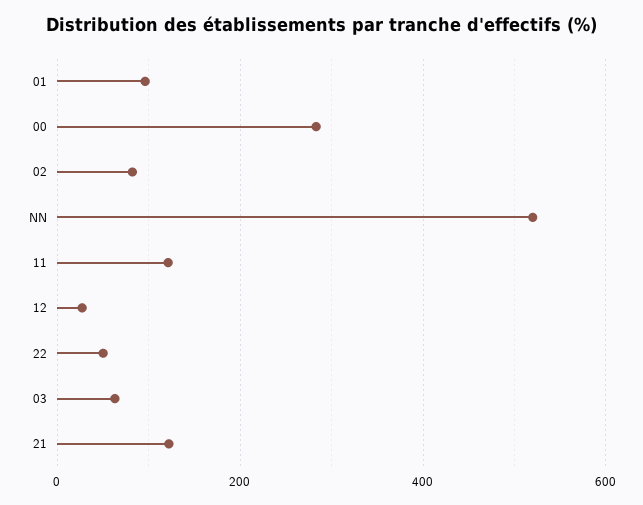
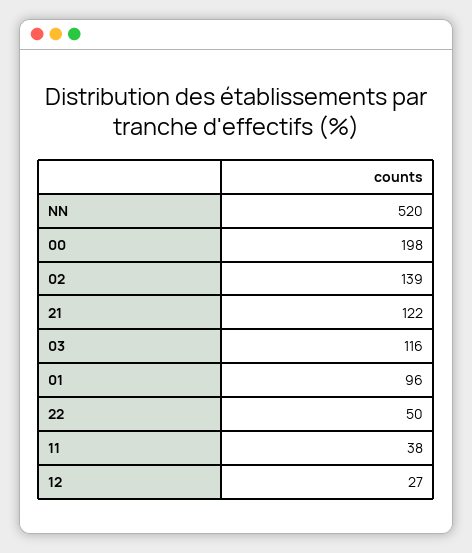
00: 280 -> 198
02: 80 -> 139
11: 120 -> 38
03: 60 -> 116

